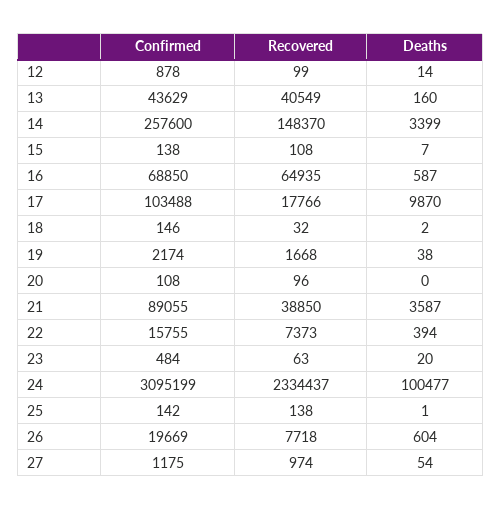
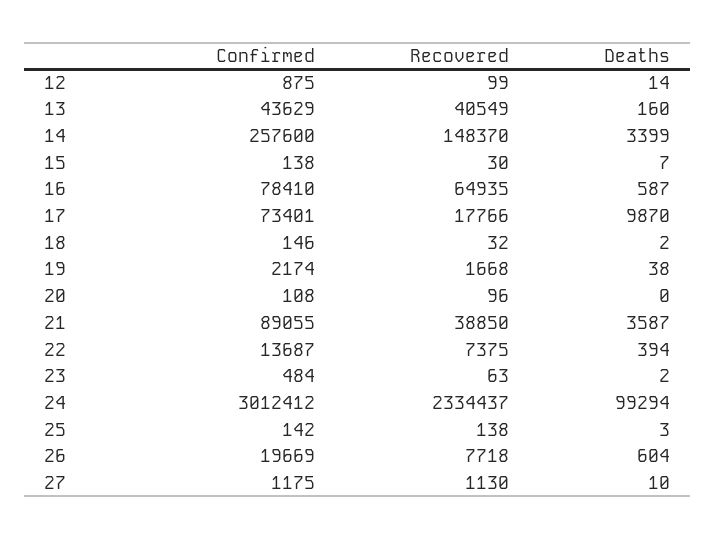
Confirmed, 12: 878 -> 875
Recovered, 15: 108 -> 30
Confirmed, 16: 68850 -> 78410
Confirmed, 17: 103488 -> 73401
Confirmed, 22: 15755 -> 13687
Recovered, 22: 7373 -> 7375
Deaths, 23: 20 -> 2
Confirmed, 24: 3095199 -> 3012412
Deaths, 24: 100477 -> 99294
Deaths, 25: 1 -> 3
Recovered, 27: 974 -> 1130
Deaths, 27: 54 -> 10

